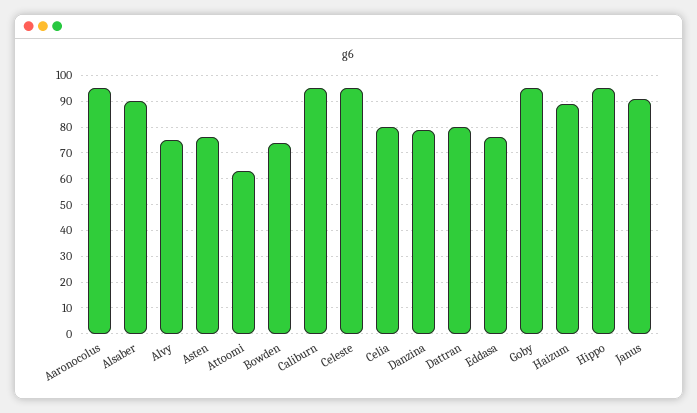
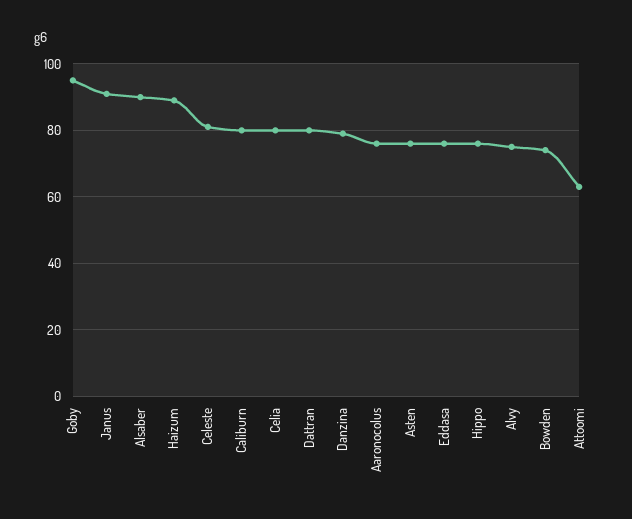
Aaronocolus: 95 -> 75
Caliburn: 95 -> 80
Celeste: 95 -> 80
Hippo: 95 -> 75

